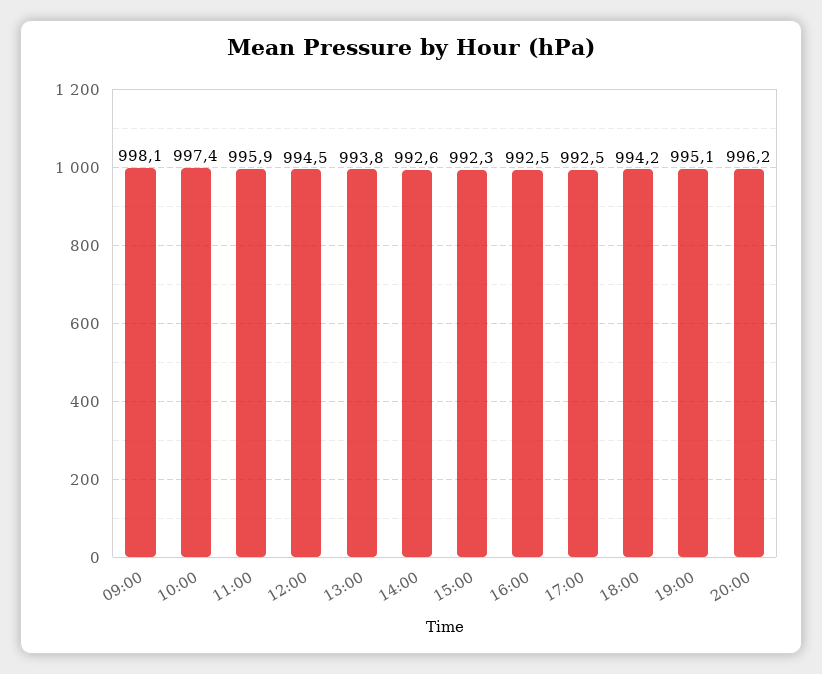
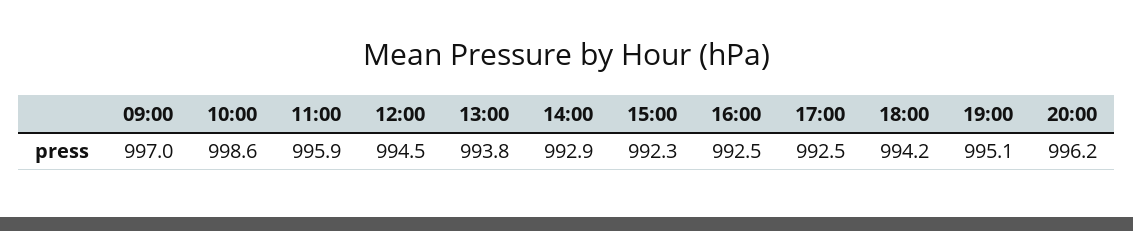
09:00: 998.1 -> 997
10:00: 997.4 -> 998.6
14:00: 992.6 -> 992.9

